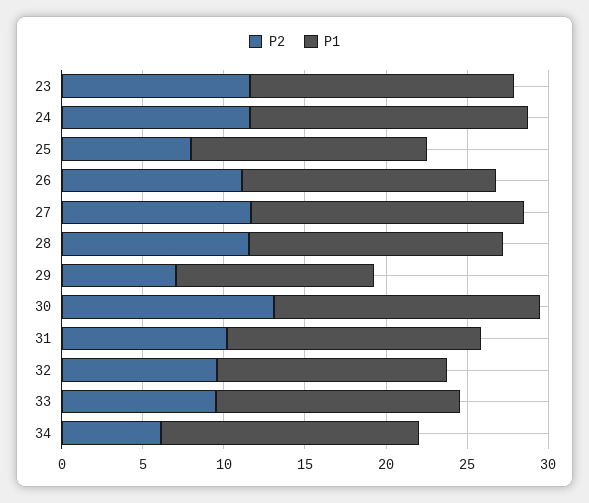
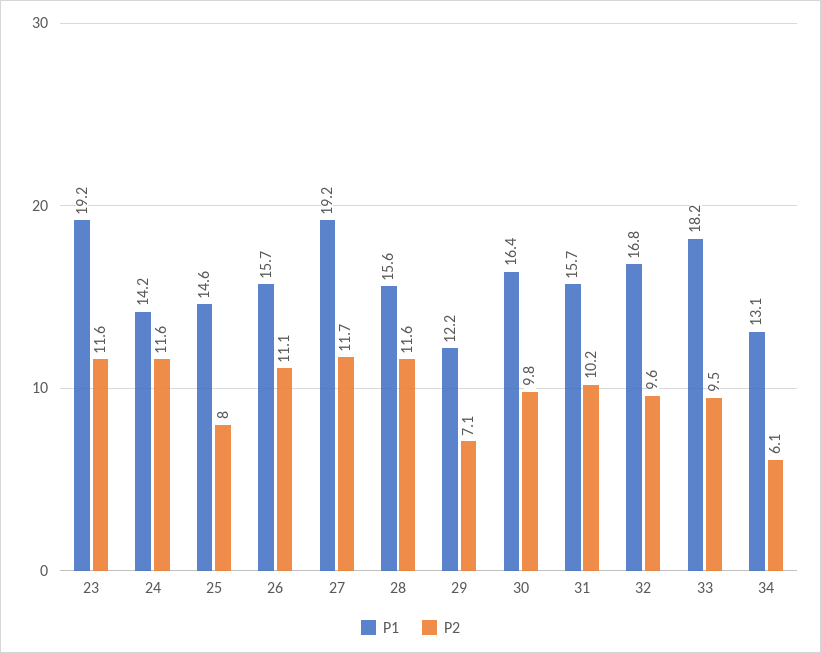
P1, 23: 16 -> 19.2
P1, 24: 17 -> 14.2
P1, 27: 17 -> 19.2
P2, 30: 13 -> 9.8
P1, 32: 14 -> 16.8
P1, 33: 15 -> 18.2
P1, 34: 16 -> 13.1

